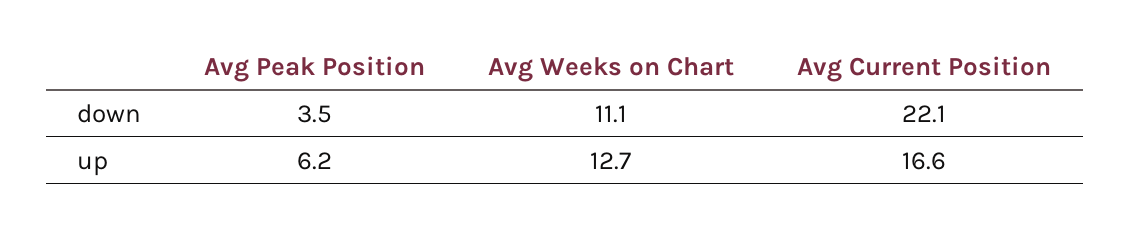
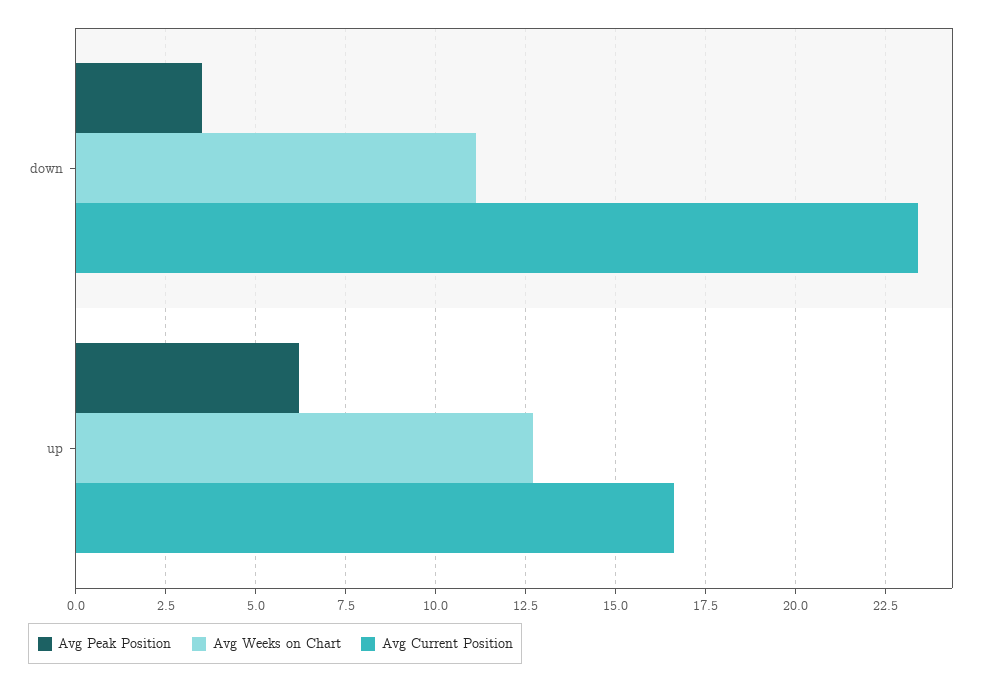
Avg Current Position, down: 22.1 -> 23.5

